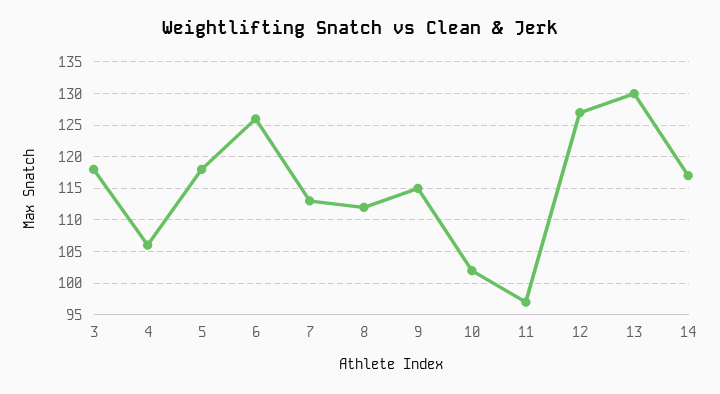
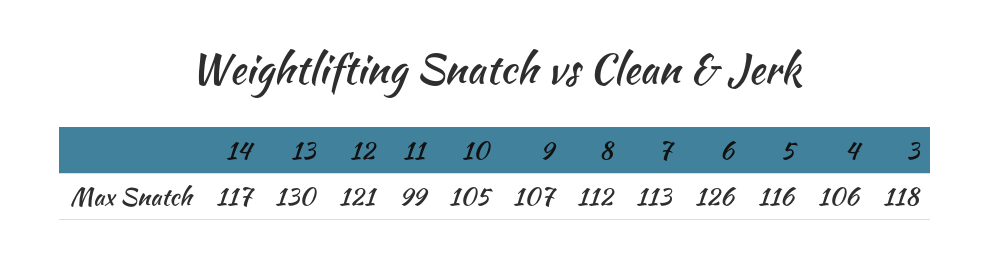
5: 118 -> 116
9: 115 -> 107
10: 102 -> 105
11: 97 -> 99
12: 127 -> 121

